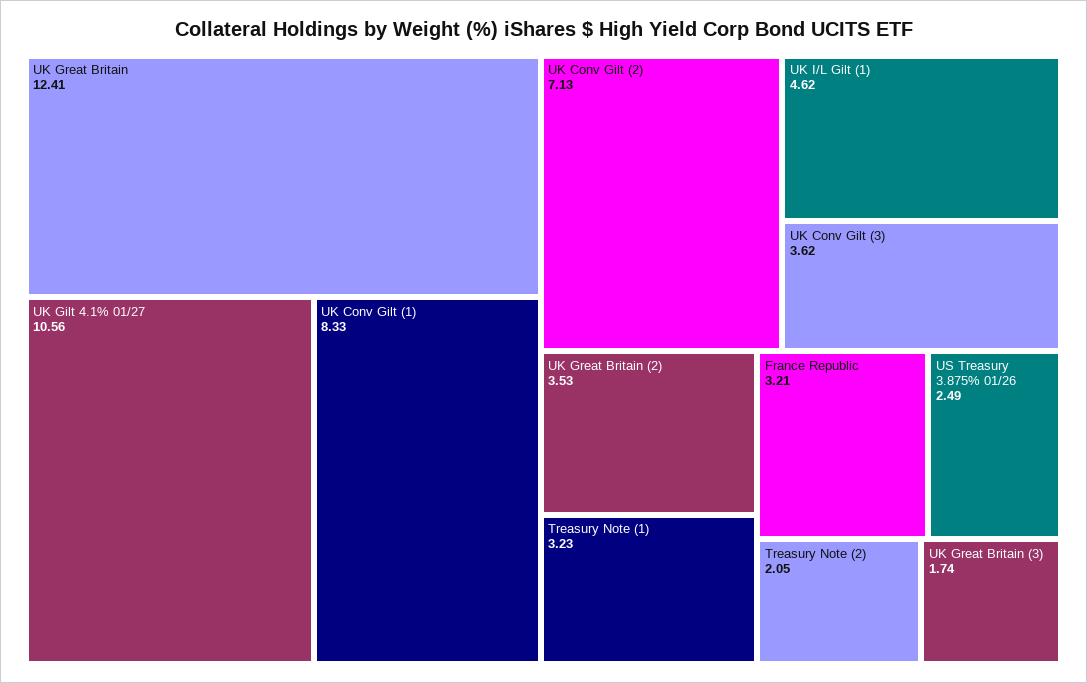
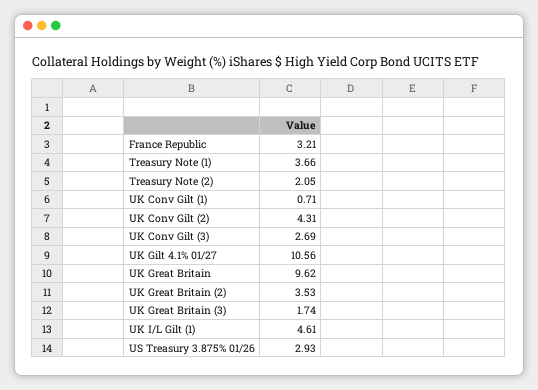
UK Great Britain: 12.41 -> 9.62
UK Conv Gilt (1): 8.33 -> 0.71
UK Conv Gilt (2): 7.13 -> 4.31
UK I/L Gilt (1): 4.62 -> 4.61
UK Conv Gilt (3): 3.62 -> 2.69
Treasury Note (1): 3.23 -> 3.66
US Treasury 3.875% 01/26: 2.49 -> 2.93

